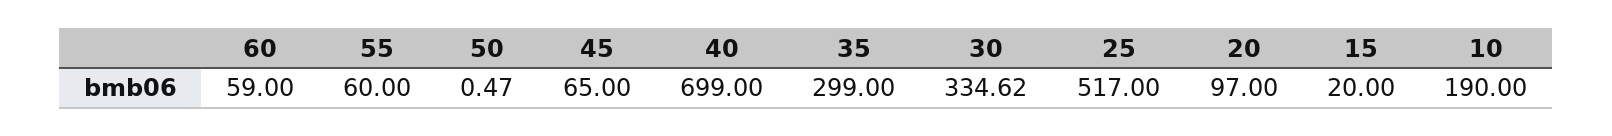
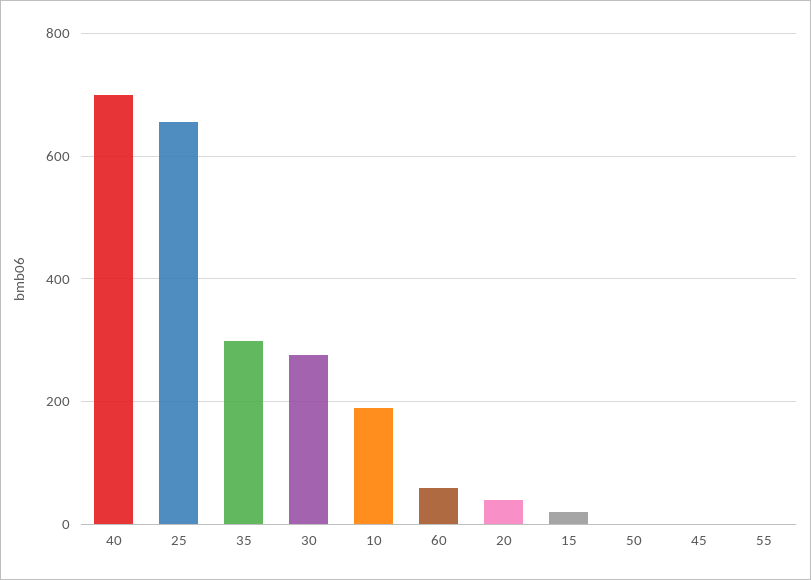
55: 60 -> 0
45: 65 -> 0
30: 334.62 -> 280
25: 517 -> 660
20: 97 -> 40

